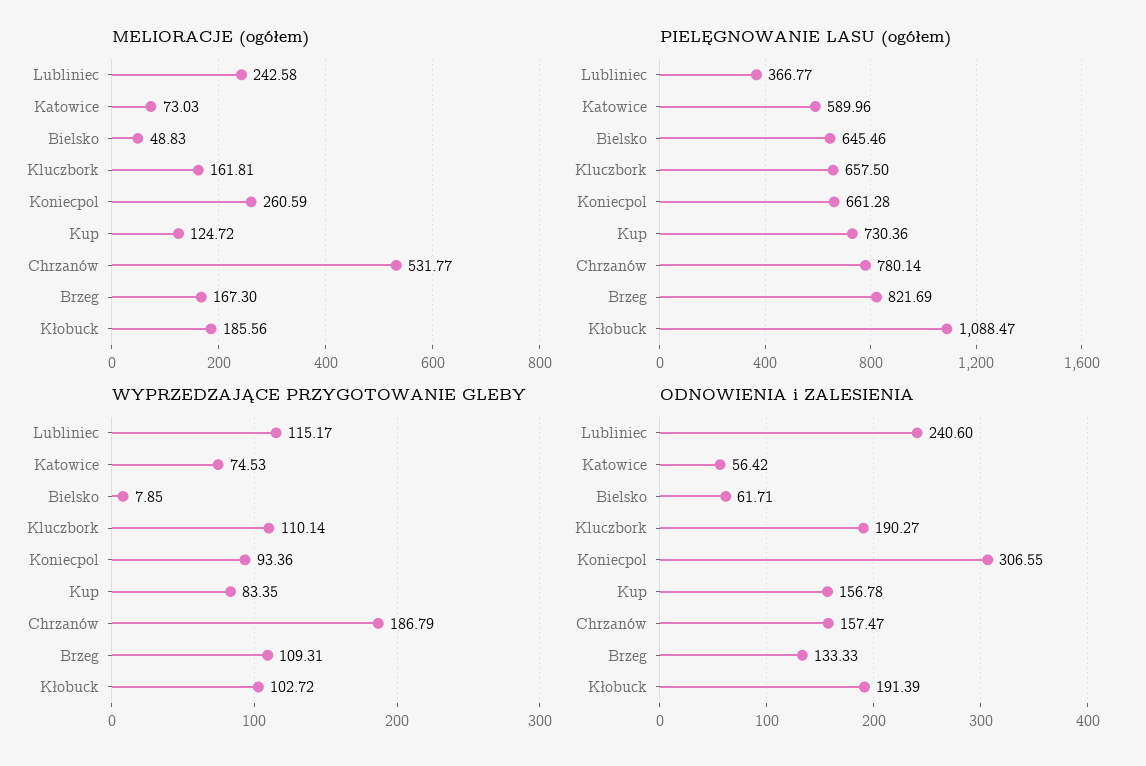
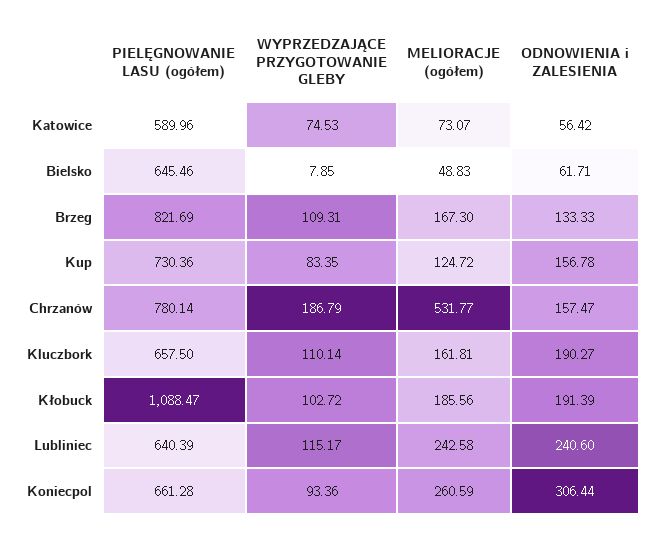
MELIORACJE (ogółem), Katowice: 73.03 -> 73.07
PIELĘGNOWANIE LASU (ogółem), Lubliniec: 366.77 -> 640.39
ODNOWIENIA i ZALESIENIA, Koniecpol: 306.55 -> 306.44

